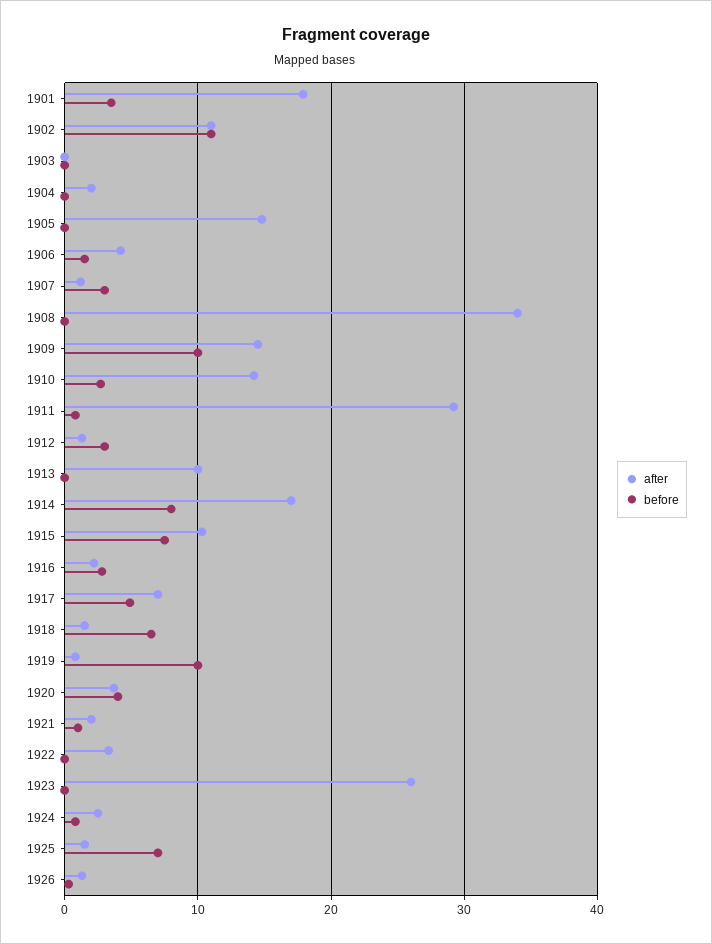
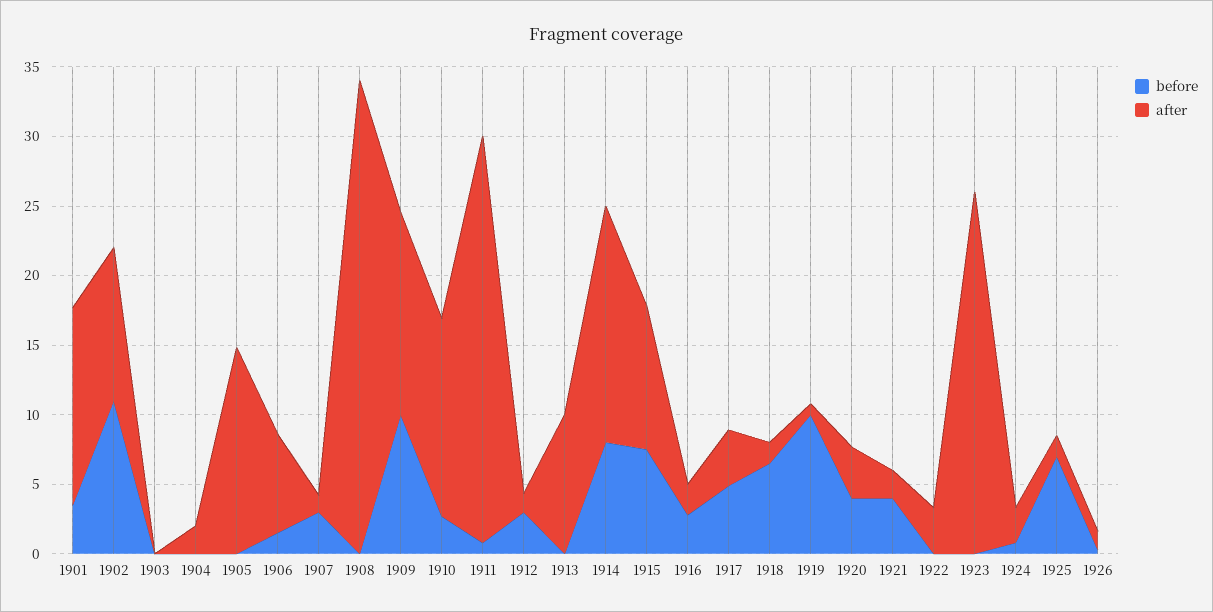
after, 1901: 18 -> 14
after, 1906: 4 -> 7
after, 1917: 7 -> 4
before, 1921: 1 -> 4

